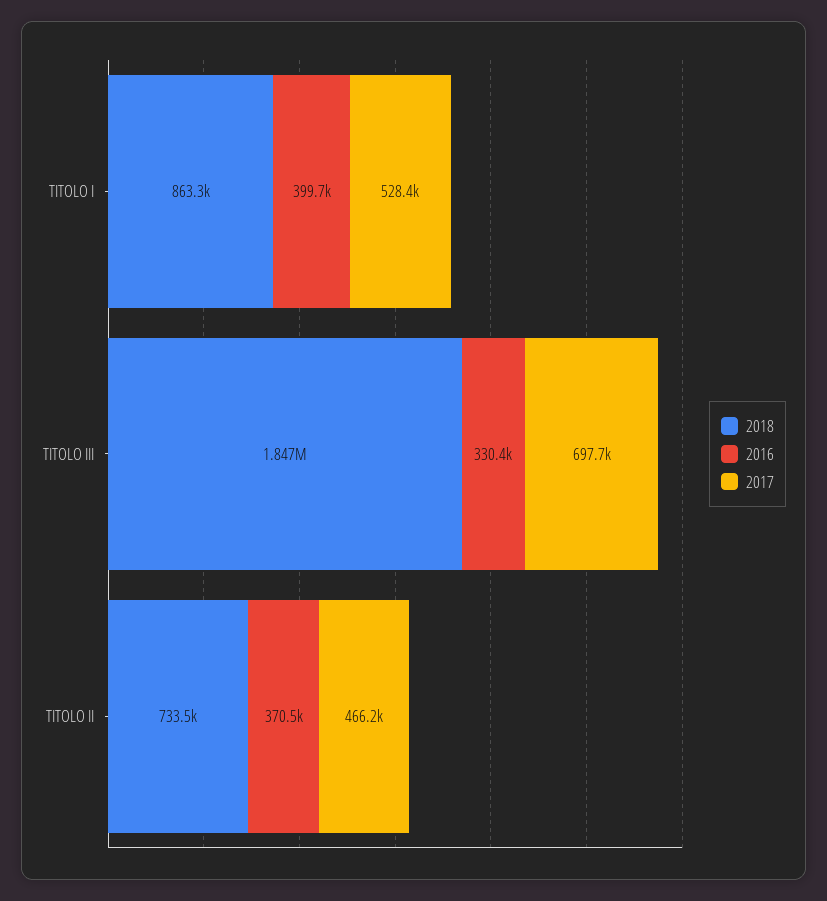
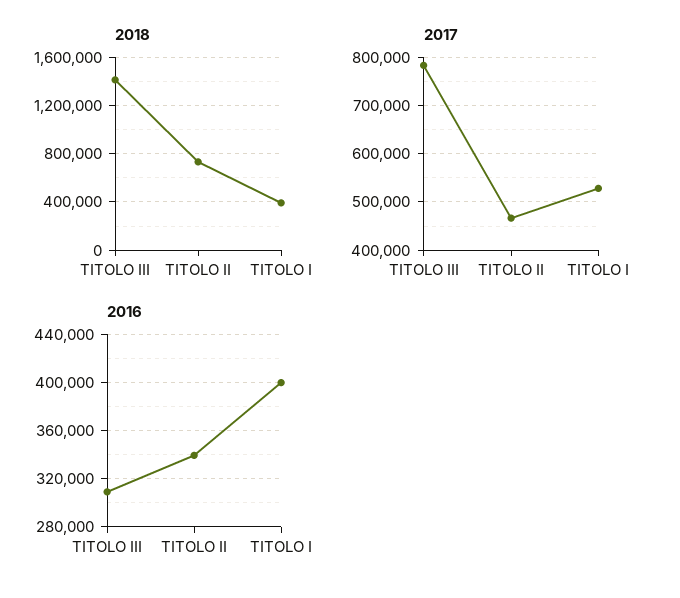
2018, TITOLO I: 863300 -> 400000
2018, TITOLO III: 1847000 -> 1400000
2016, TITOLO III: 330400 -> 310000
2017, TITOLO III: 697700 -> 780000
2016, TITOLO II: 370500 -> 340000

